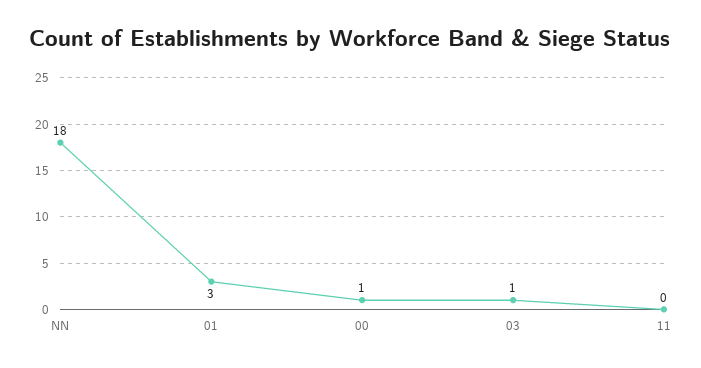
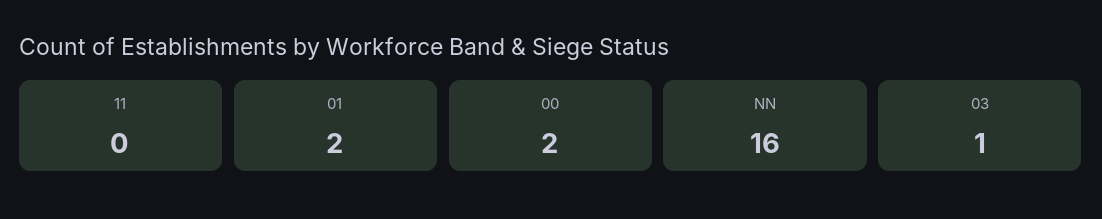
NN: 18 -> 16
01: 3 -> 2
00: 1 -> 2

